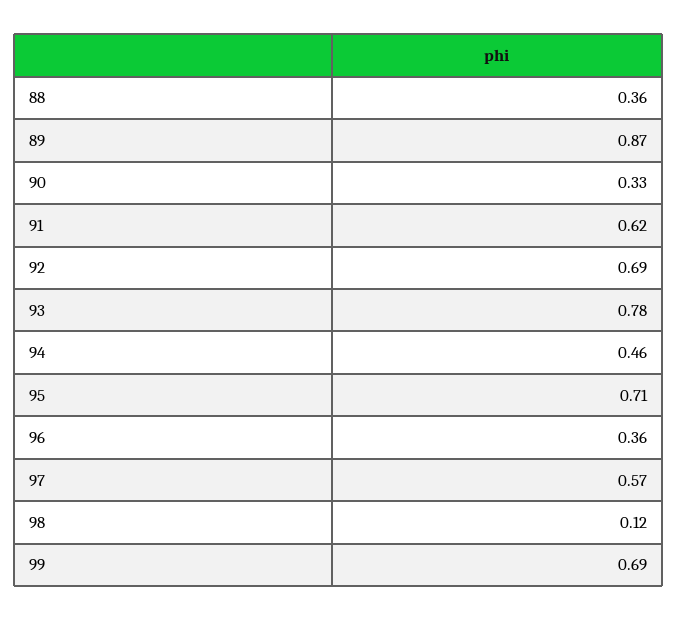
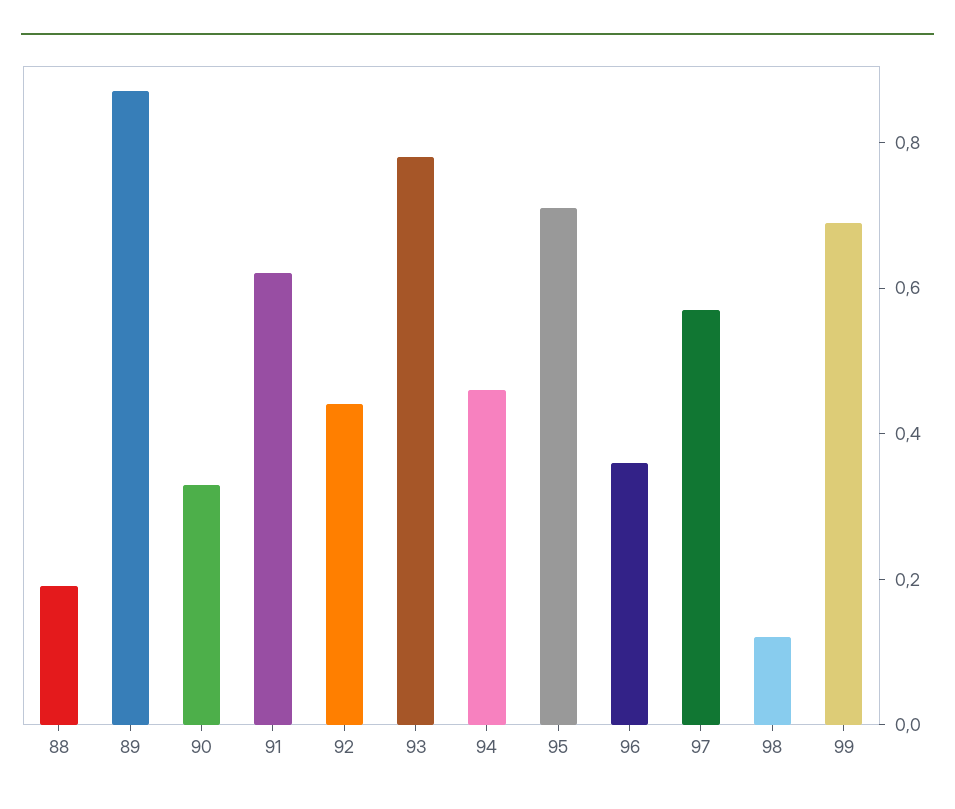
88: 0.36 -> 0.2
92: 0.69 -> 0.45

